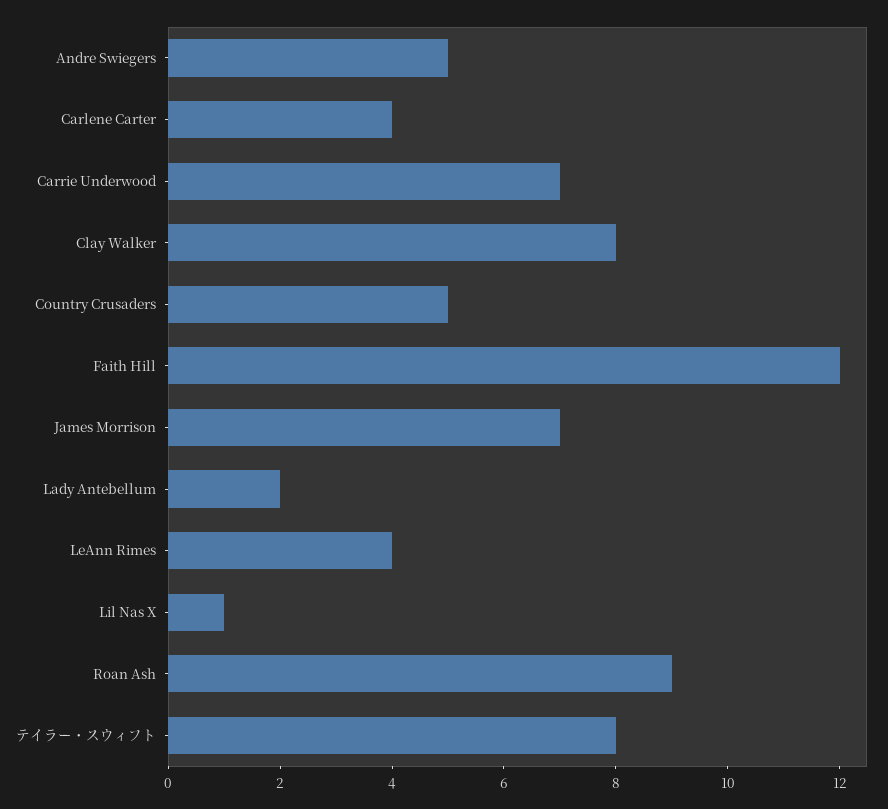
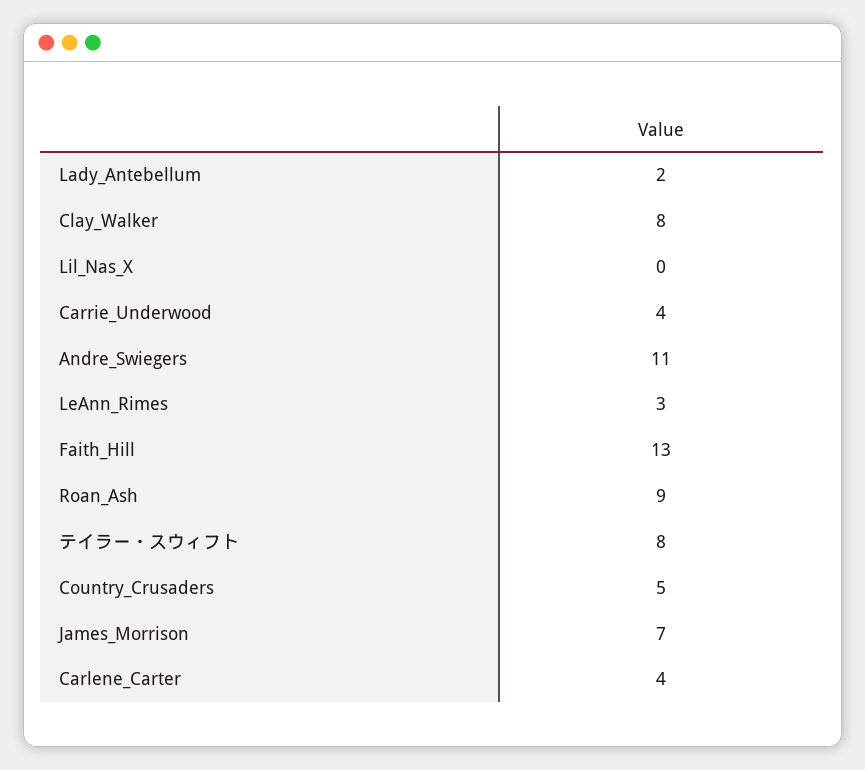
Andre Swiegers: 5 -> 11
Carrie Underwood: 7 -> 4
Faith Hill: 12 -> 13
LeAnn Rimes: 4 -> 3
Lil Nas X: 1 -> 0

